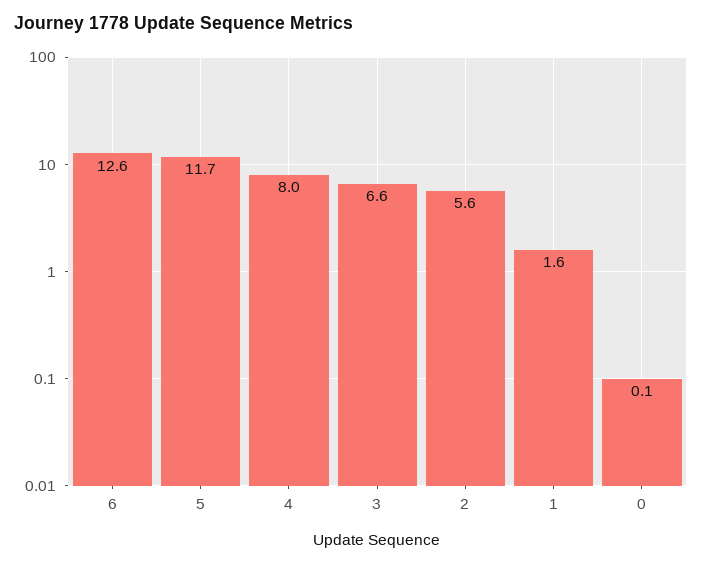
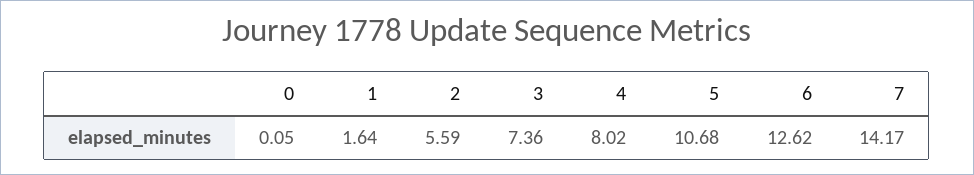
5: 11.7 -> 10.68
3: 6.6 -> 7.36
7: none -> 14.17

